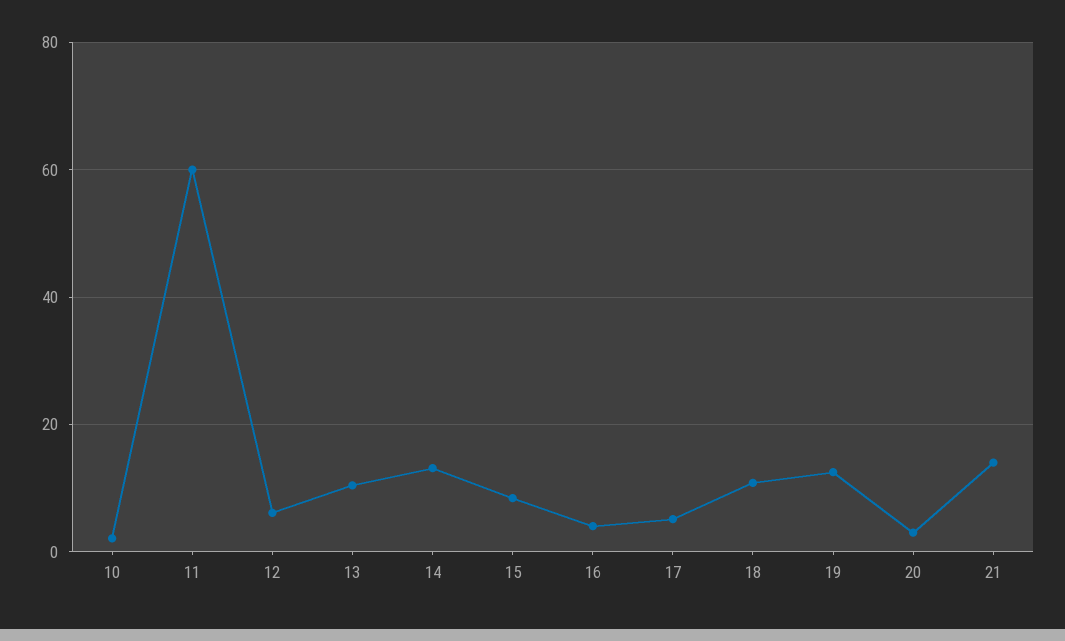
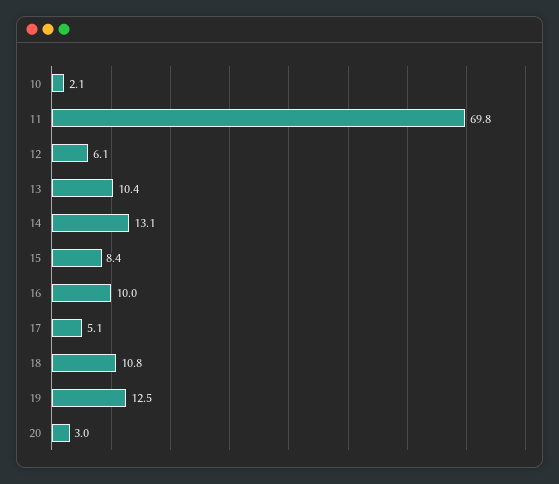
11: 60 -> 69.8
16: 4 -> 10
21: 14 -> none

